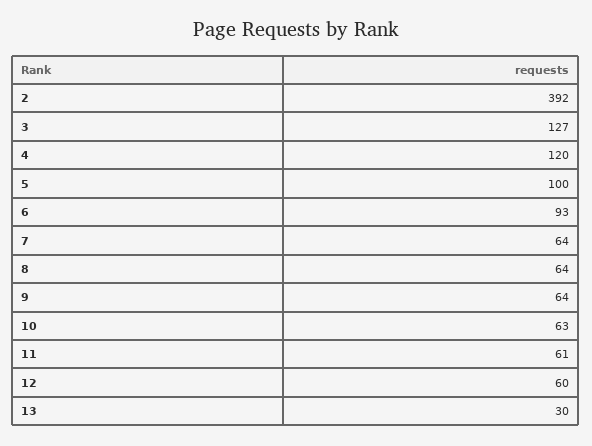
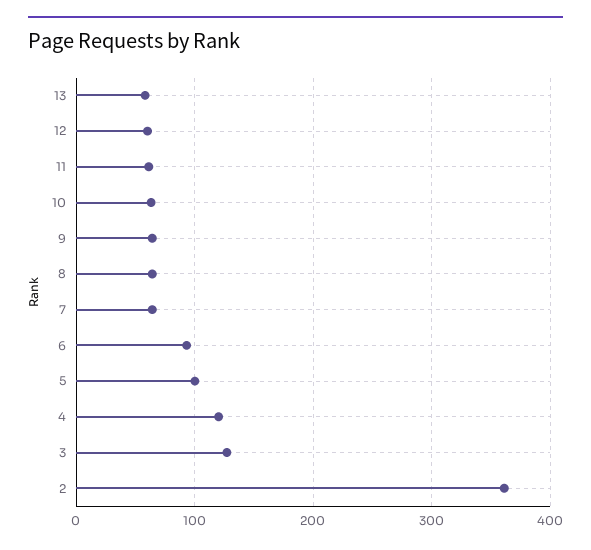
2: 392 -> 360
13: 30 -> 60

